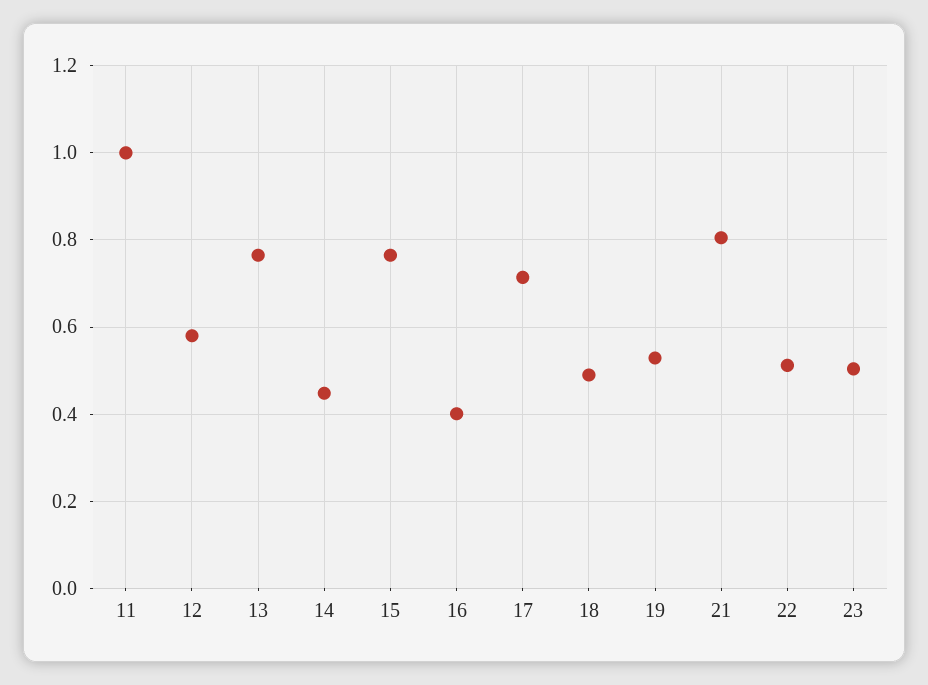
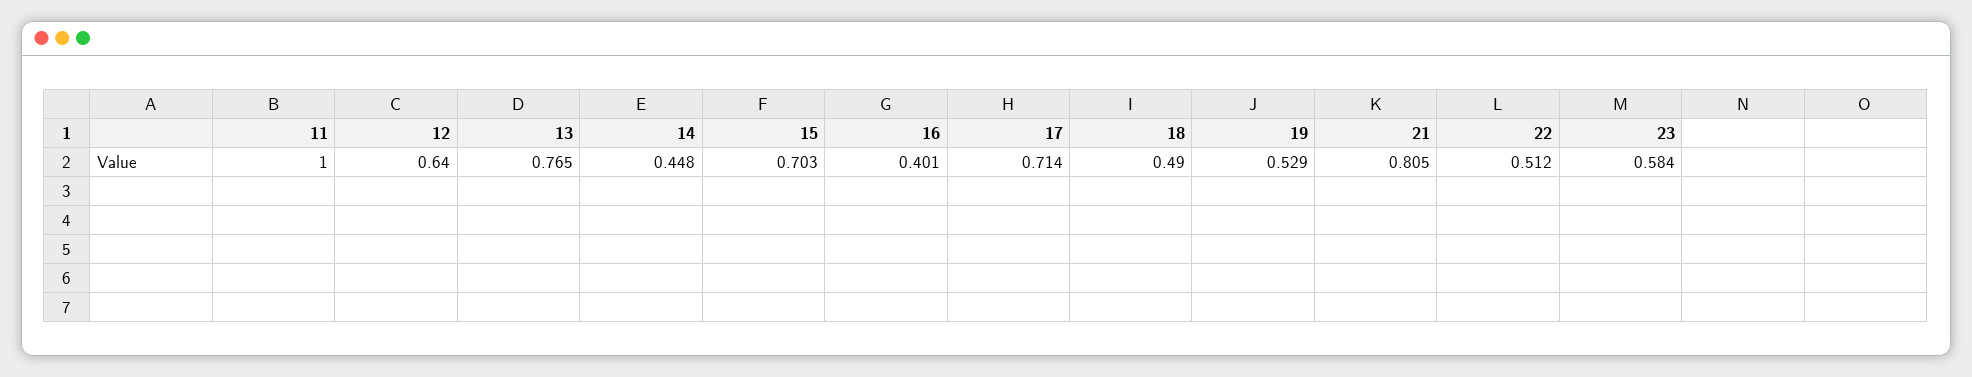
12: 0.58 -> 0.64
15: 0.76 -> 0.703
23: 0.5 -> 0.584

